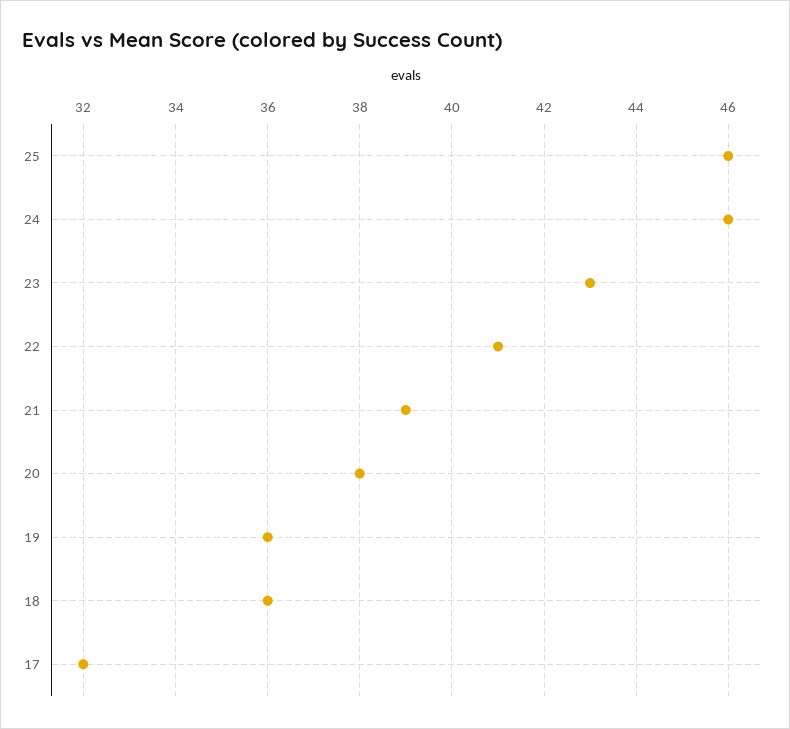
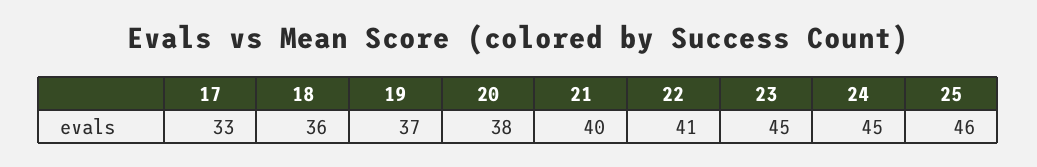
24: 46 -> 45
23: 43 -> 45
21: 39 -> 40
19: 36 -> 37
17: 32 -> 33

